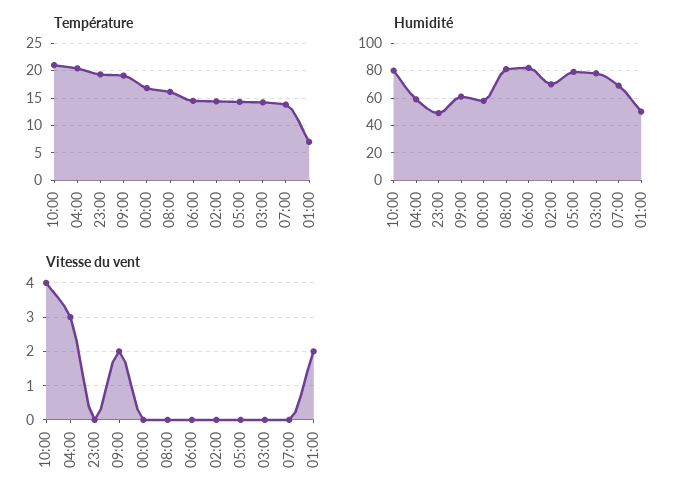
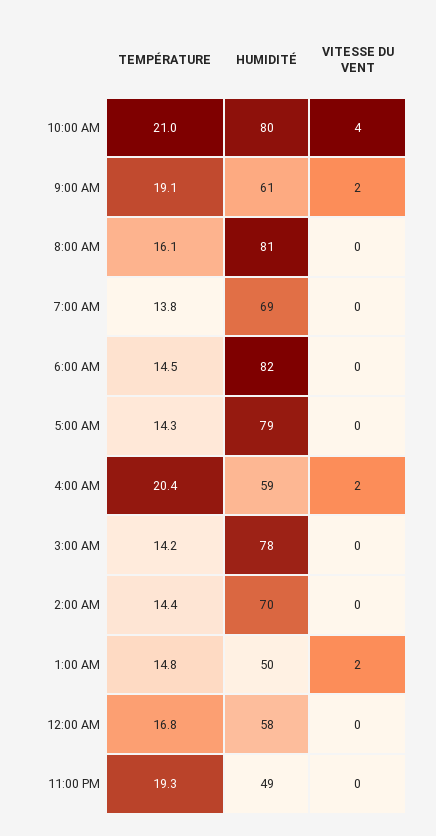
Température, 01:00: 7.5 -> 14.8
Vitesse du vent, 04:00: 3 -> 2

